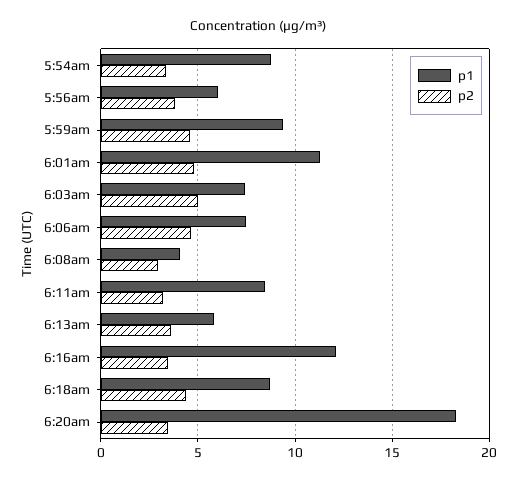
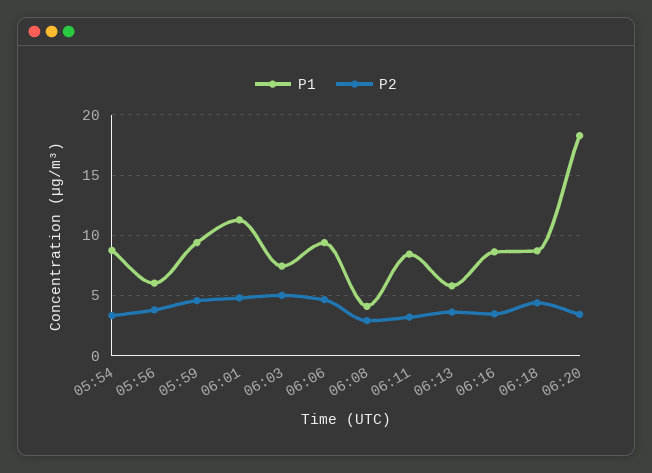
p1, 6:06am: 7.5 -> 9.5
p1, 6:16am: 12 -> 8.5

